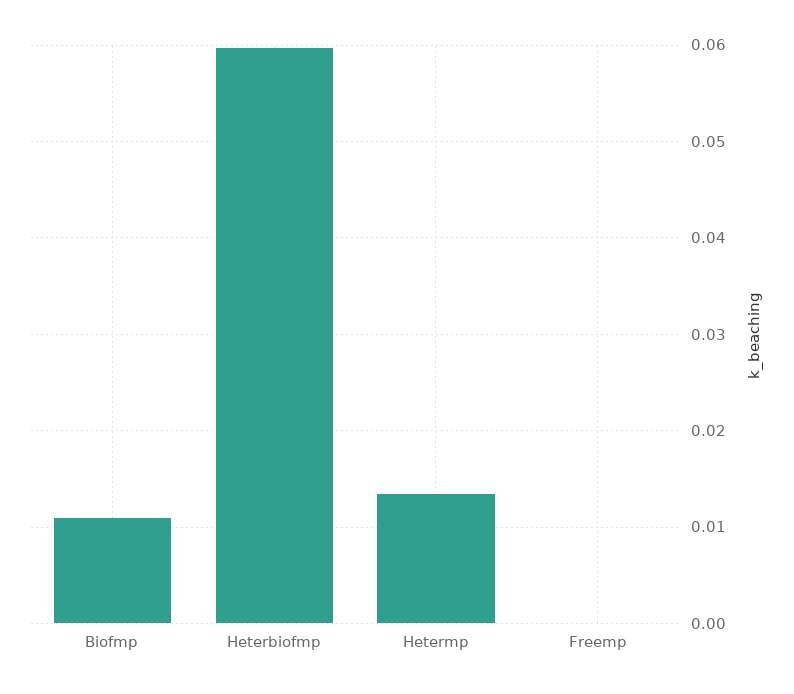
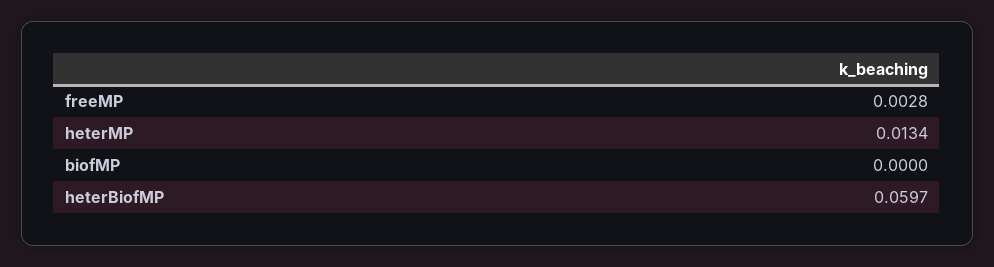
Biofmp: 0.011 -> 0
Freemp: 0 -> 0.0028

